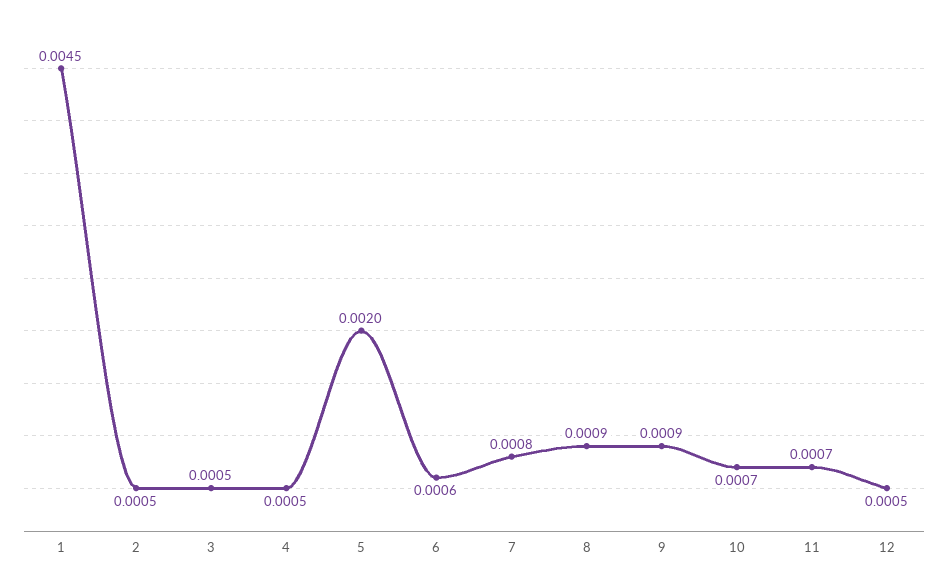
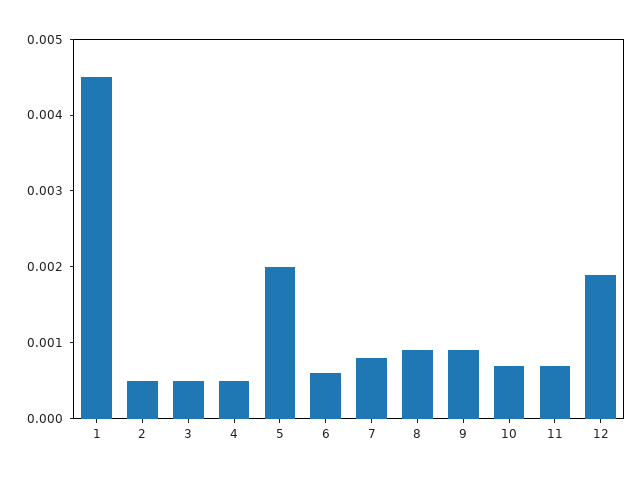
12: 0.0005 -> 0.002

